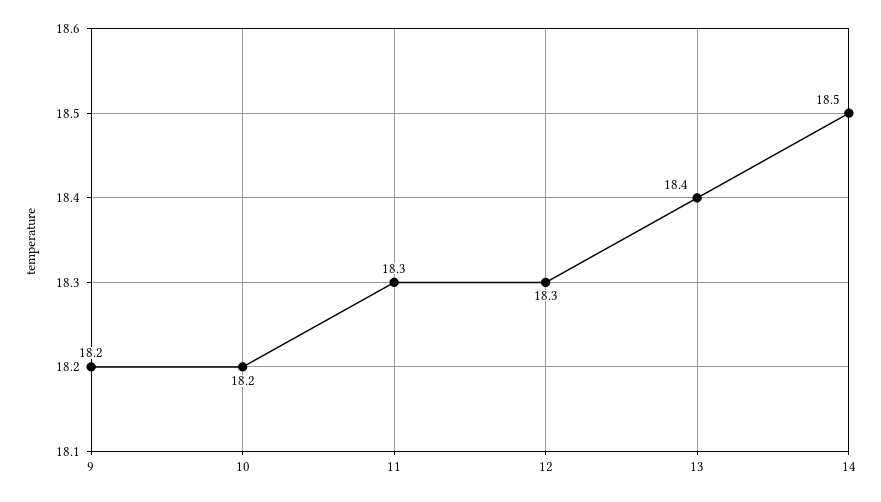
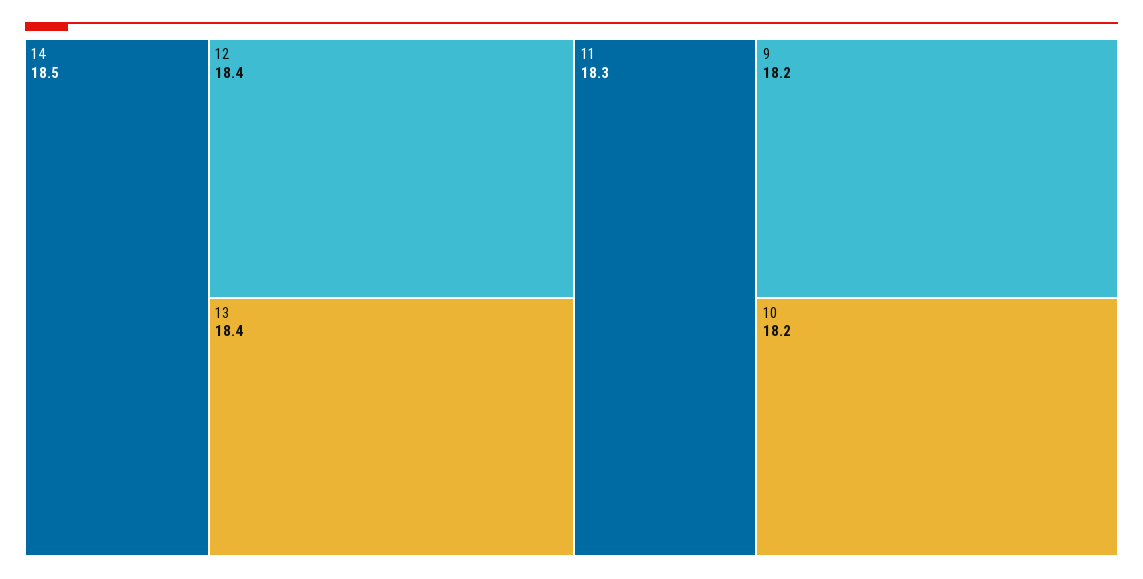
12: 18.3 -> 18.4

